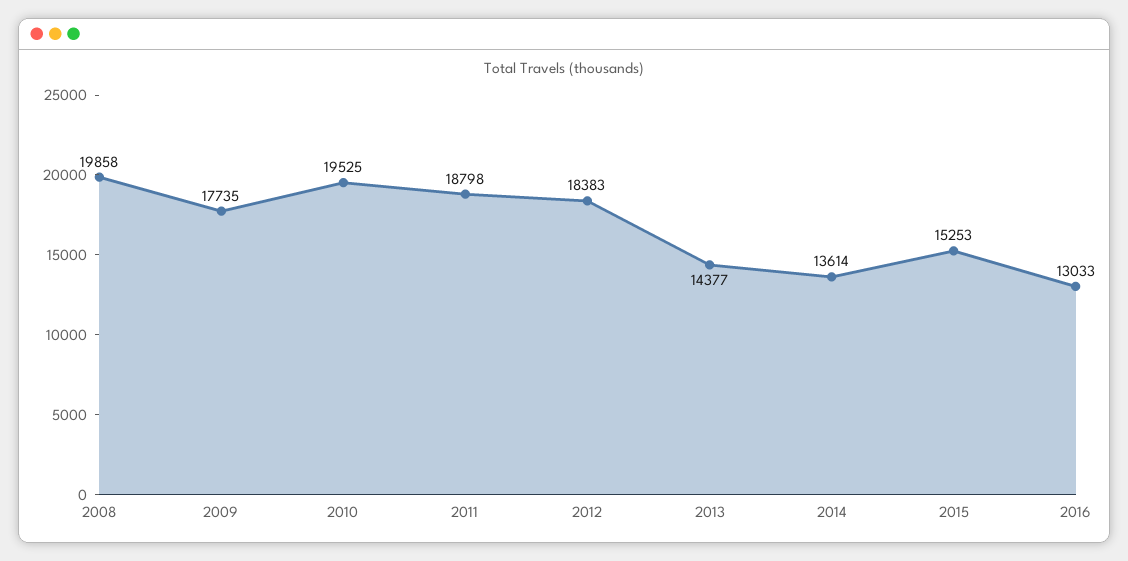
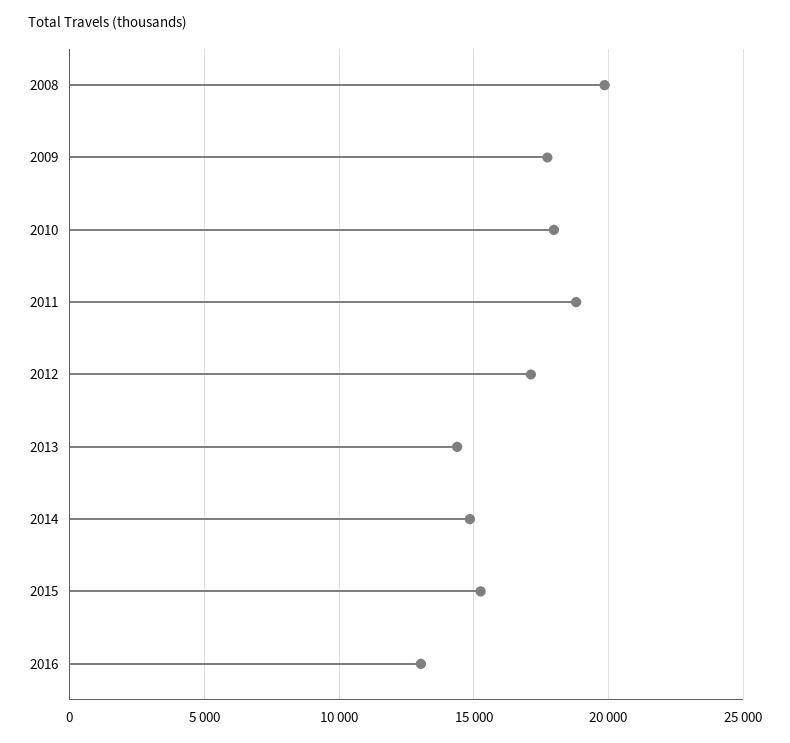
2010: 19525 -> 18000
2012: 18383 -> 17000
2014: 13614 -> 15000

